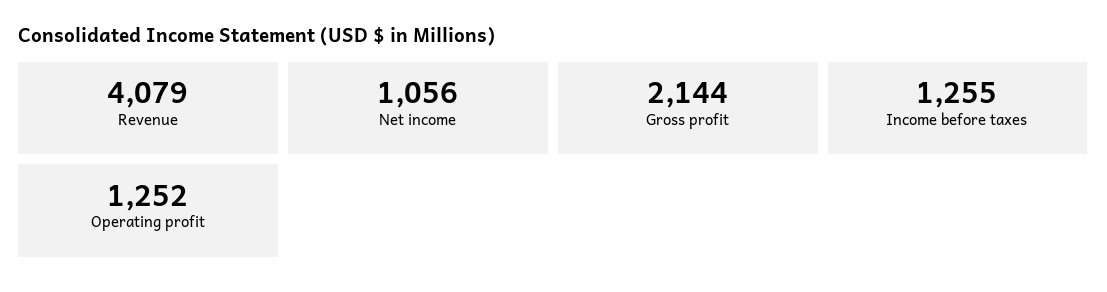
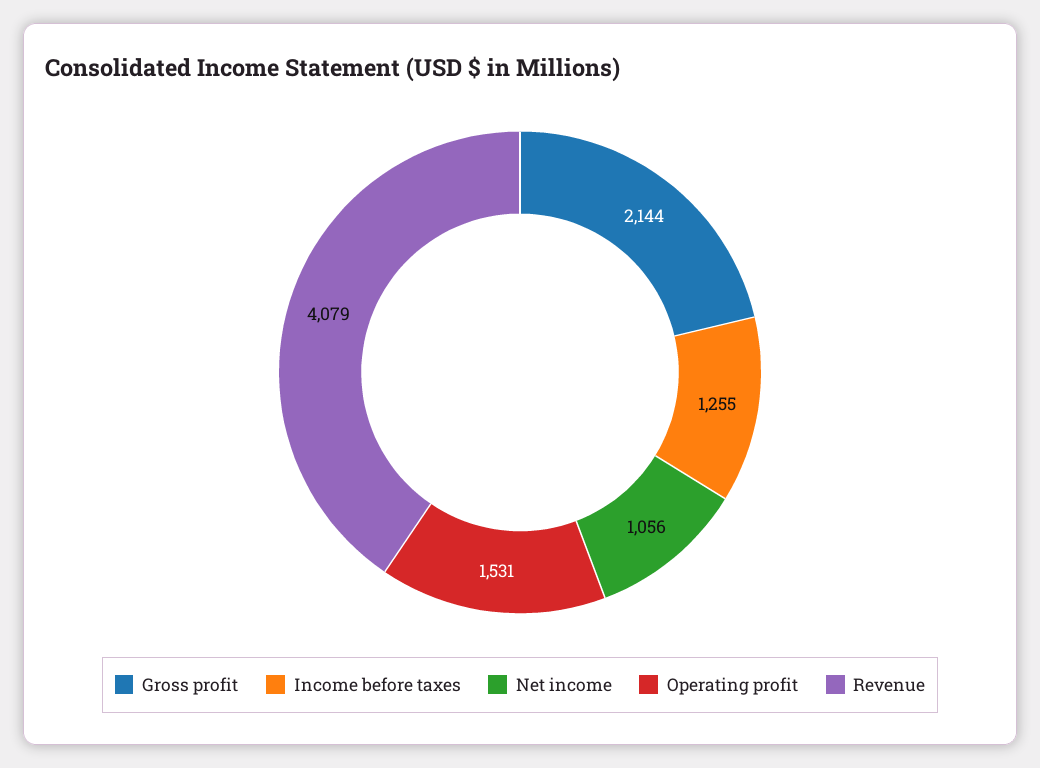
Operating profit: 1252 -> 1531

